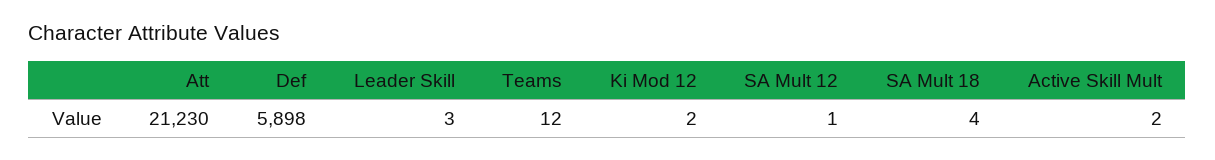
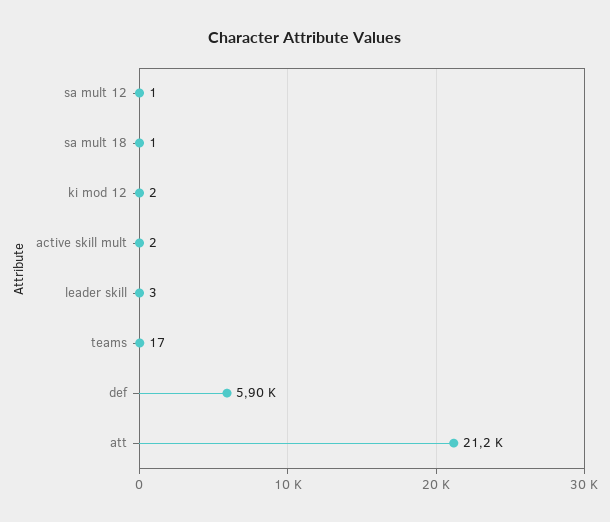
Teams: 12 -> 17
SA Mult 18: 4 -> 1

